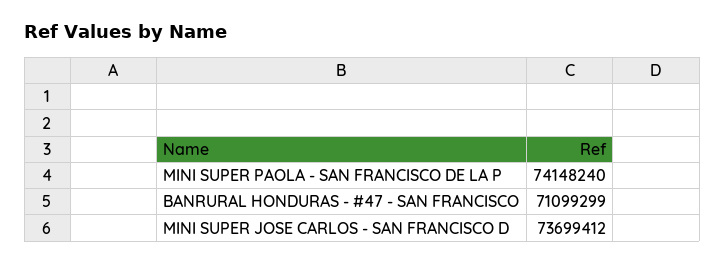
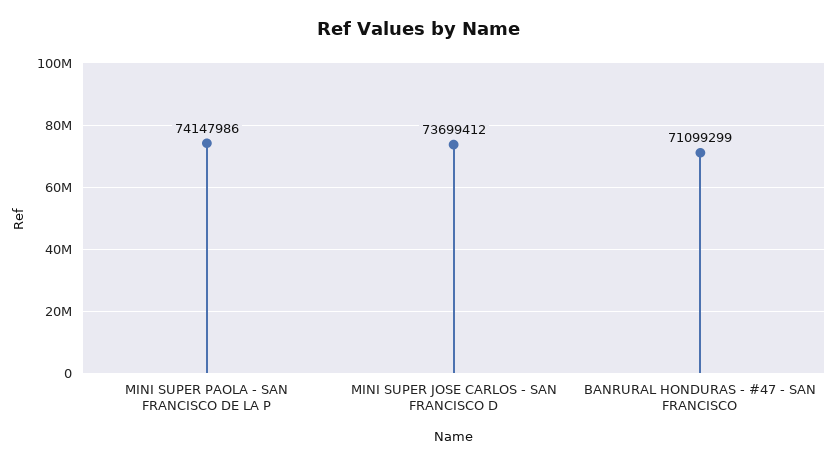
MINI SUPER PAOLA - SAN FRANCISCO DE LA P: 74148240 -> 74147986

